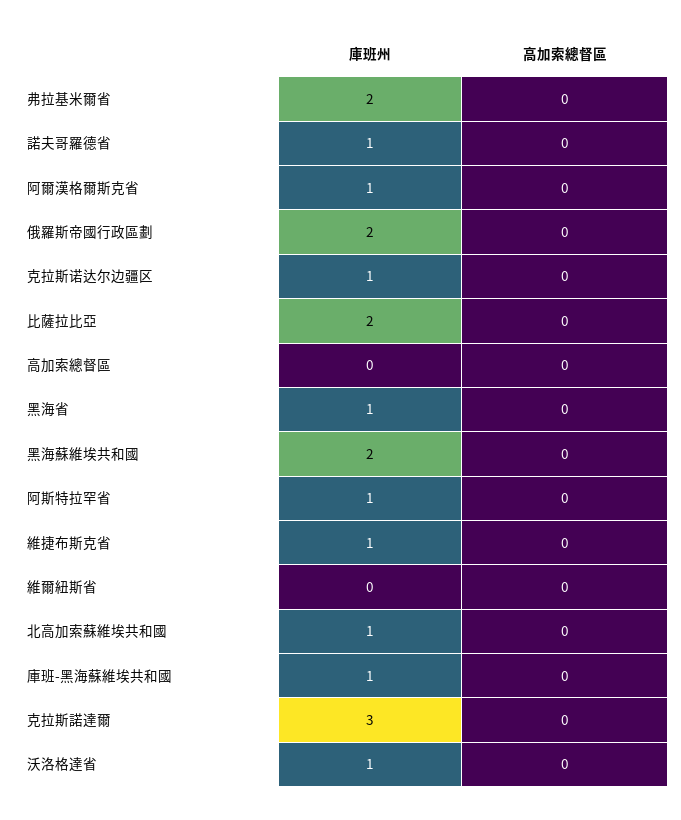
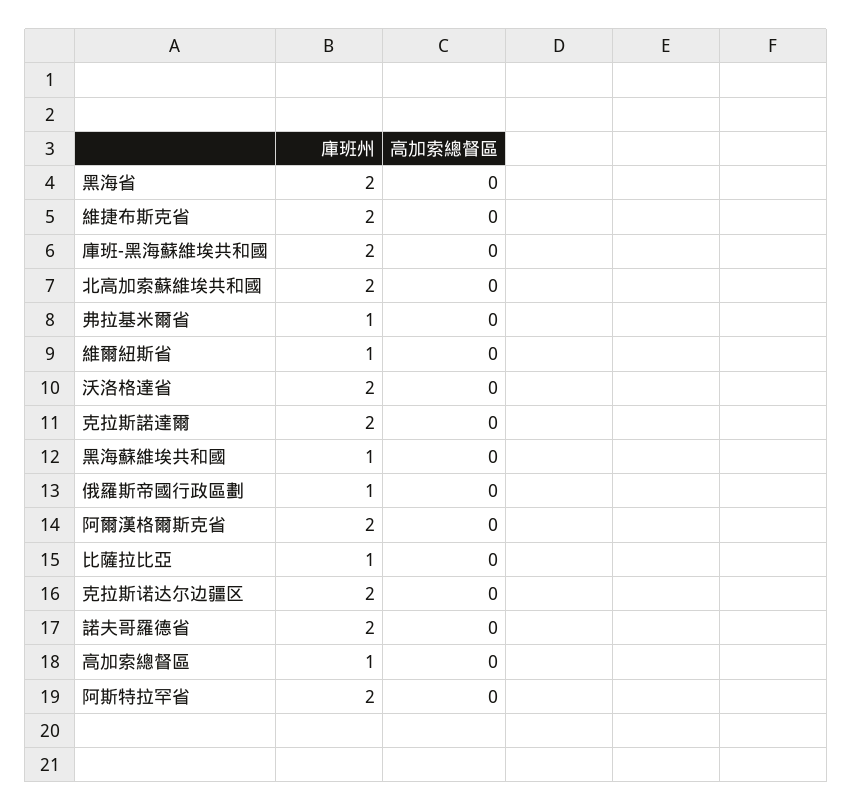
庫班州, 弗拉基米爾省: 2 -> 1
庫班州, 諾夫哥羅德省: 1 -> 2
庫班州, 阿爾漢格爾斯克省: 1 -> 2
庫班州, 俄羅斯帝國行政區劃: 2 -> 1
庫班州, 克拉斯诺达尔边疆区: 1 -> 2
庫班州, 比薩拉比亞: 2 -> 1
庫班州, 高加索總督區: 0 -> 1
庫班州, 黑海省: 1 -> 2
庫班州, 黑海蘇維埃共和國: 2 -> 1
庫班州, 阿斯特拉罕省: 1 -> 2
庫班州, 維捷布斯克省: 1 -> 2
庫班州, 維爾紐斯省: 0 -> 1
庫班州, 北高加索蘇維埃共和國: 1 -> 2
庫班州, 庫班-黑海蘇維埃共和國: 1 -> 2
庫班州, 克拉斯諾達爾: 3 -> 2
庫班州, 沃洛格達省: 1 -> 2

